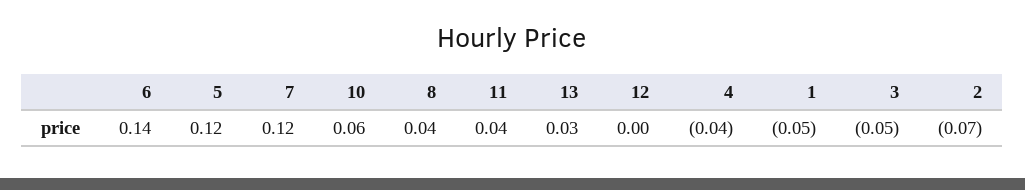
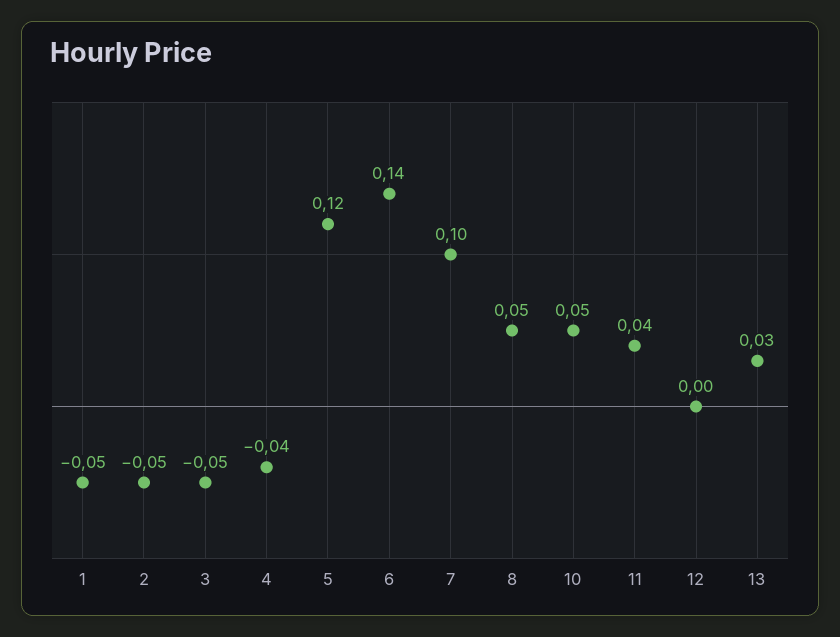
7: 0.12 -> 0.1
10: 0.06 -> 0.05
8: 0.04 -> 0.05
2: -0.07 -> -0.05

